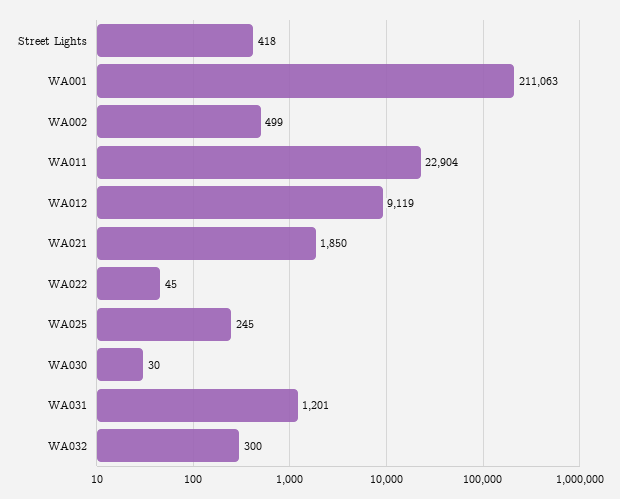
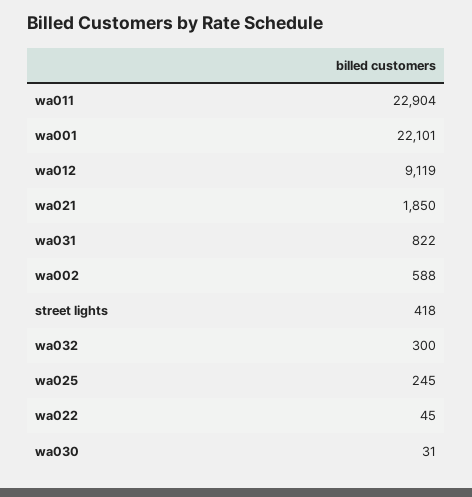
WA001: 211063 -> 22101
WA002: 499 -> 588
WA030: 30 -> 31
WA031: 1201 -> 822

